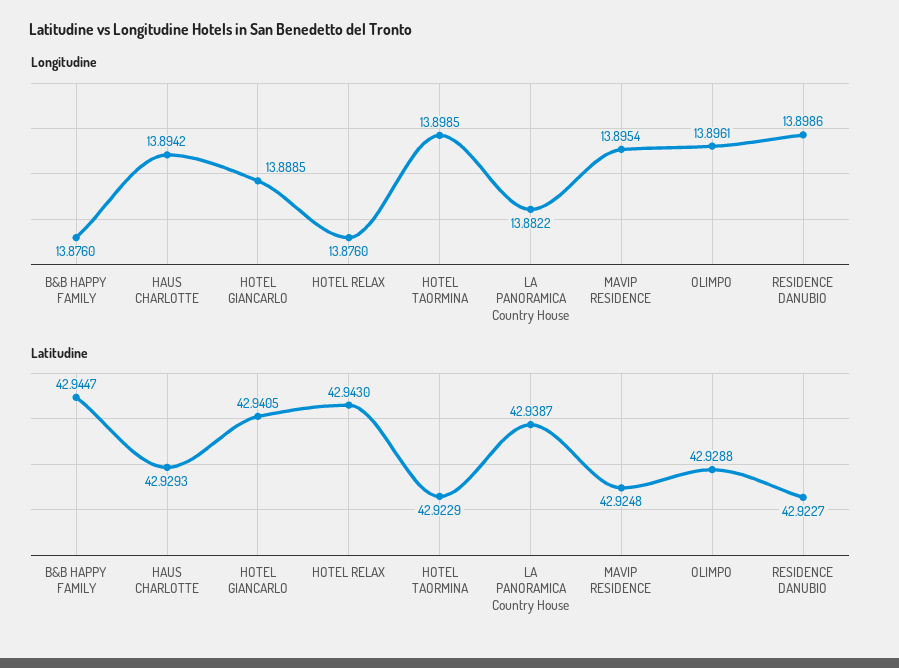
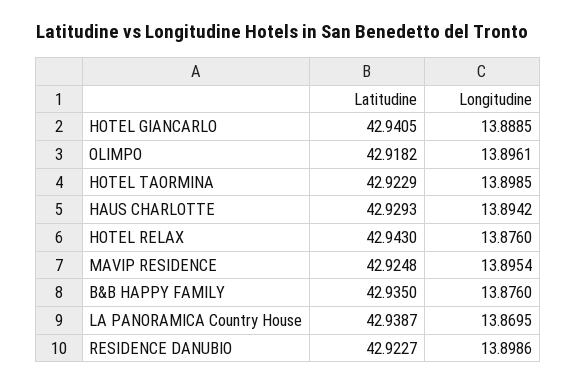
Longitudine, LA PANORAMICA Country House: 13.8822 -> 13.8695
Latitudine, B&B HAPPY FAMILY: 42.9447 -> 42.935
Latitudine, OLIMPO: 42.9288 -> 42.9182

